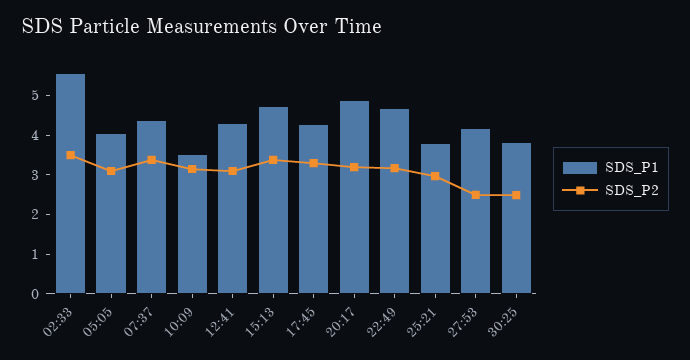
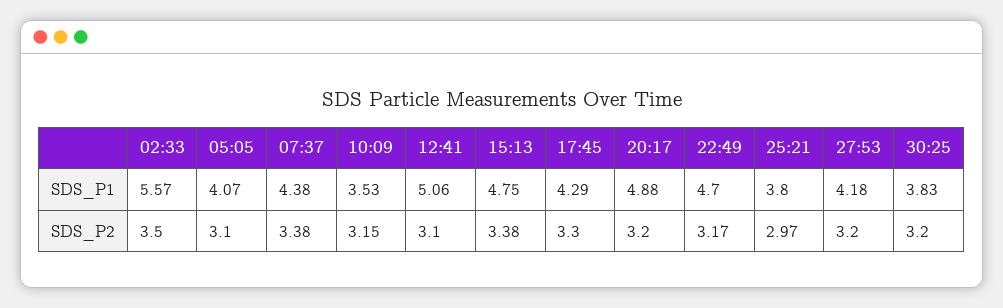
SDS_P1, 12:41: 4.25 -> 5.06
SDS_P2, 27:53: 2.5 -> 3.2
SDS_P2, 30:25: 2.5 -> 3.2

